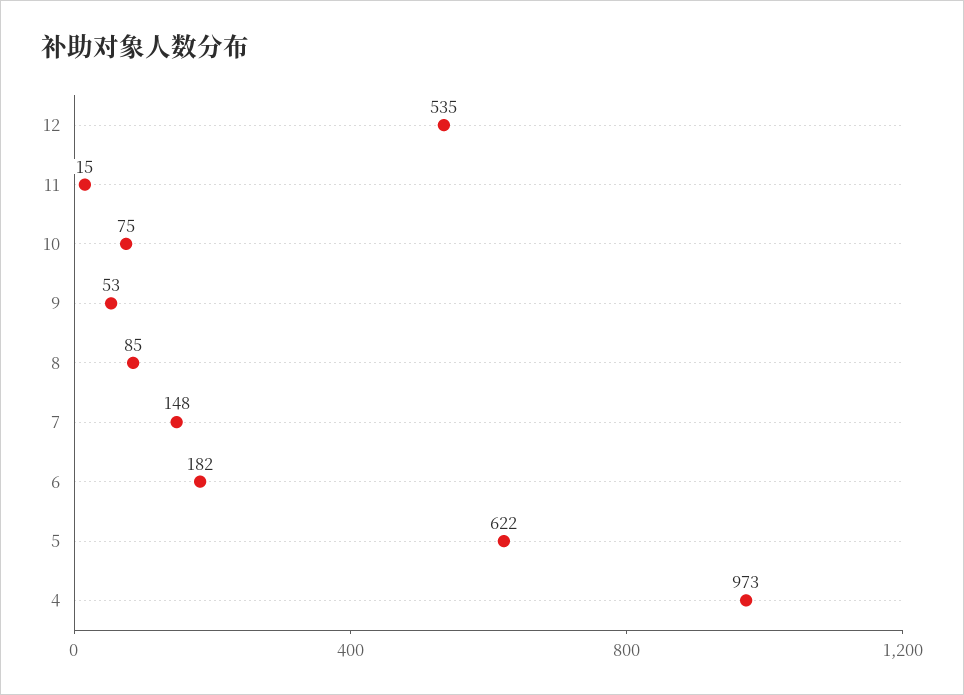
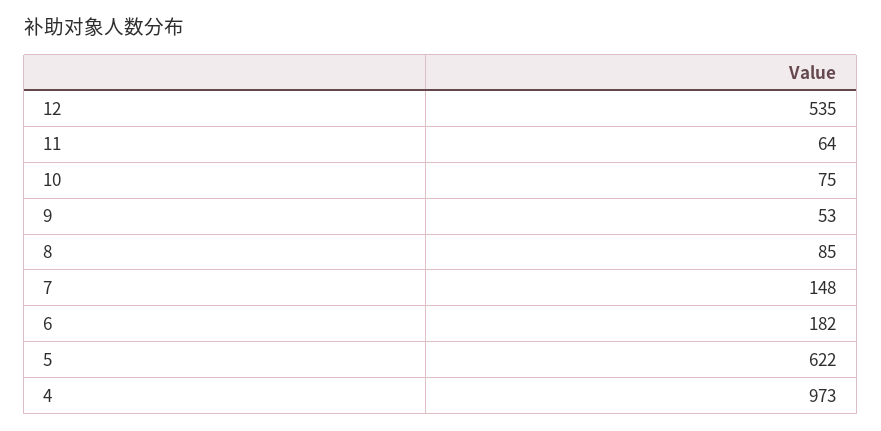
11: 15 -> 64

